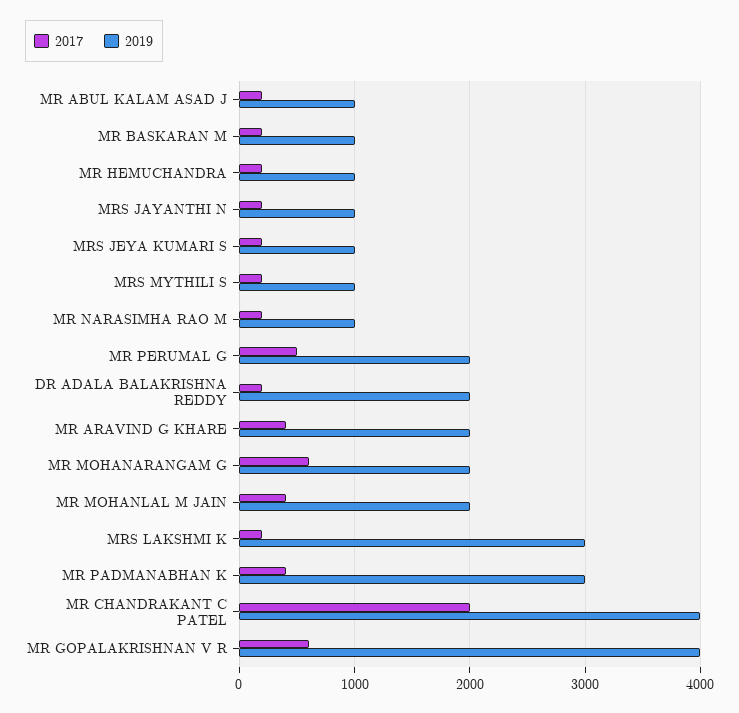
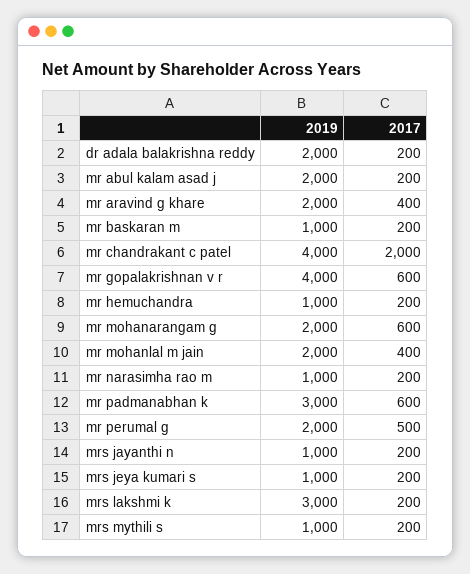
2019, MR ABUL KALAM ASAD J: 1000 -> 2000
2017, MR PADMANABHAN K: 400 -> 600

